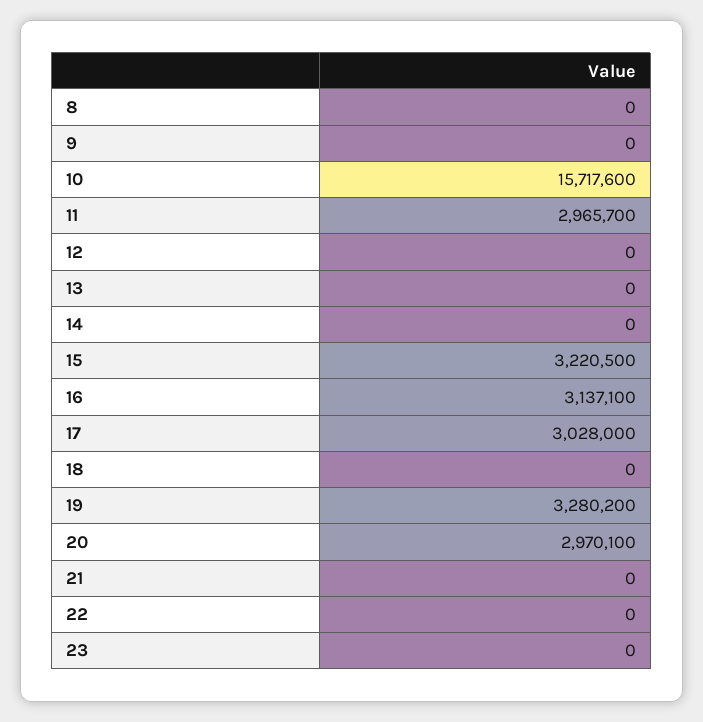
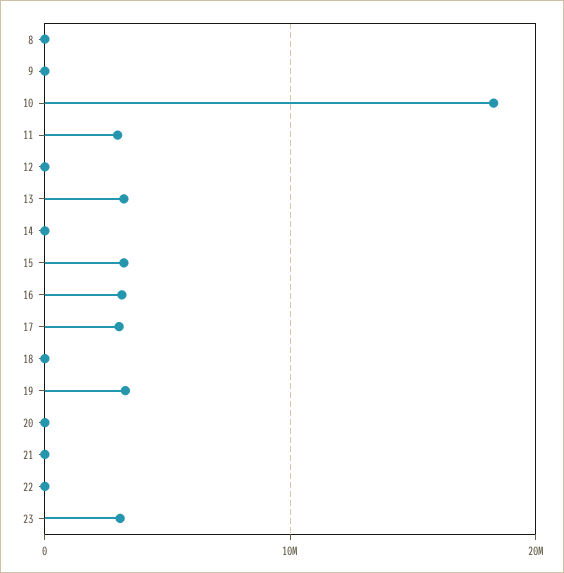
10: 15717600 -> 18000000
13: 0 -> 3000000
20: 2970100 -> 0
23: 0 -> 3000000

